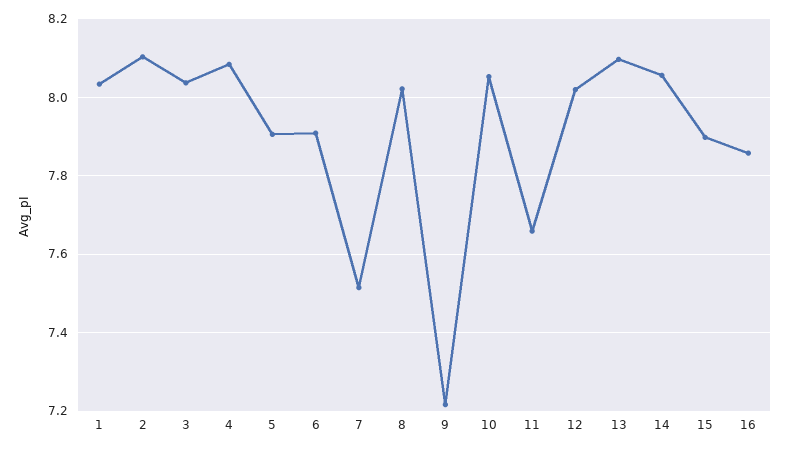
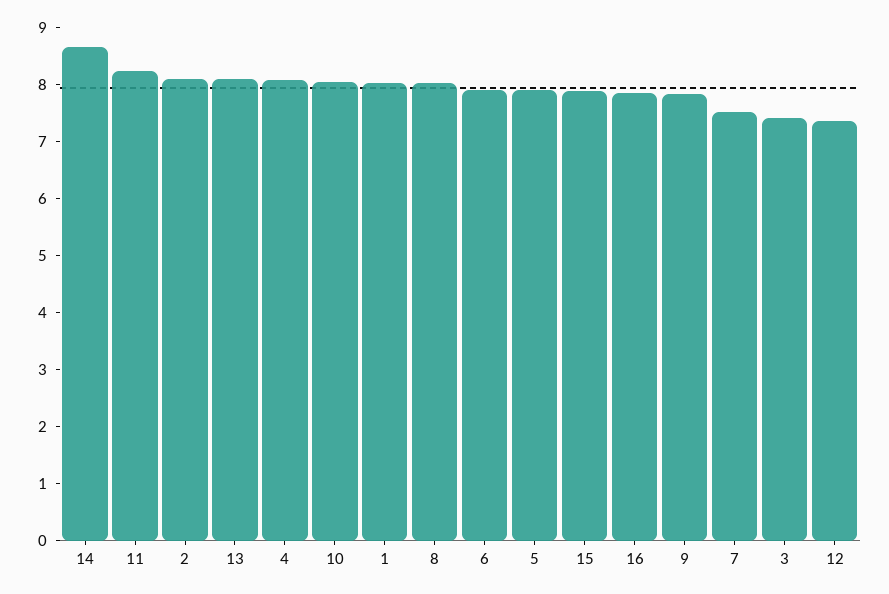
3: 8.04 -> 7.4
9: 7.22 -> 7.8
11: 7.66 -> 8.2
12: 8.02 -> 7.4
14: 8.06 -> 8.6

